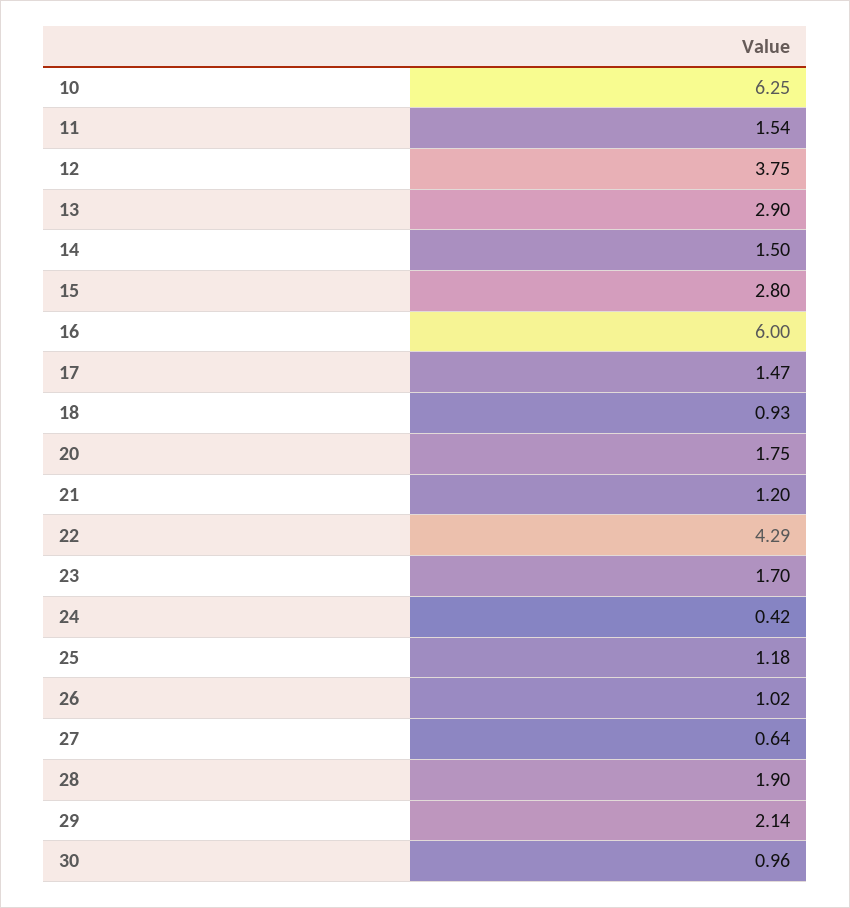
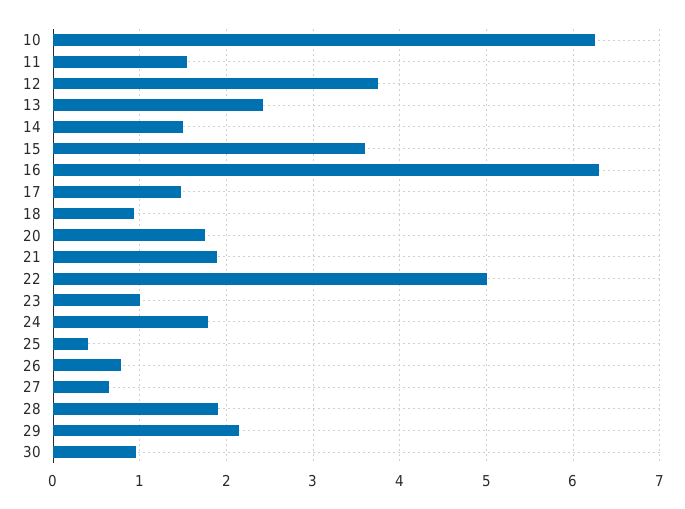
13: 2.9 -> 2.4
15: 2.8 -> 3.6
16: 6 -> 6.3
21: 1.2 -> 1.9
22: 4.29 -> 5
23: 1.7 -> 1
24: 0.42 -> 1.8
25: 1.18 -> 0.4
26: 1.02 -> 0.8

